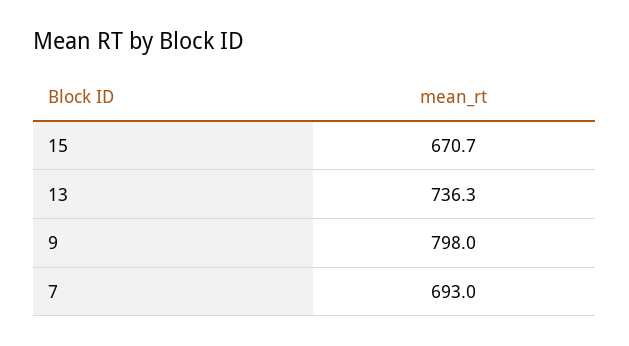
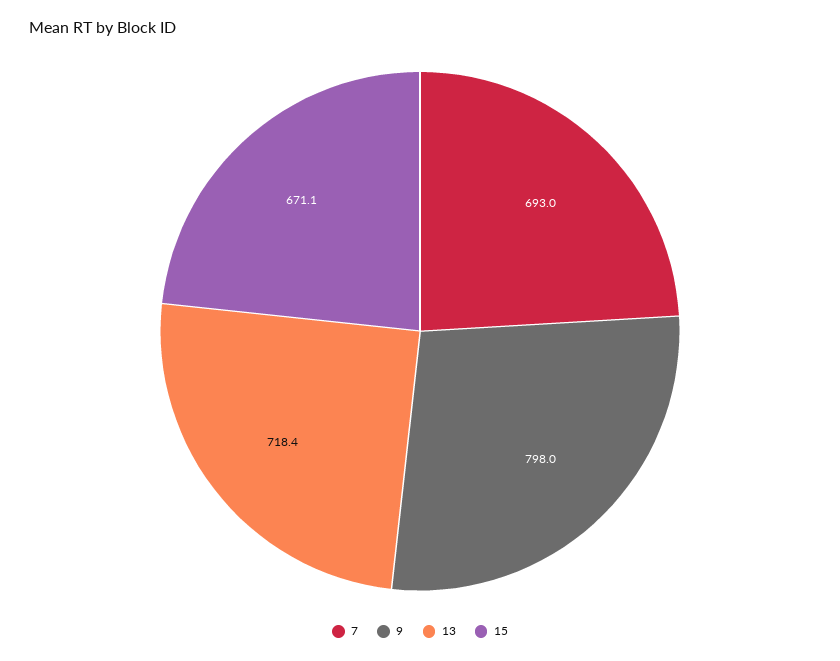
15: 670.7 -> 671.1
13: 736.3 -> 718.4

